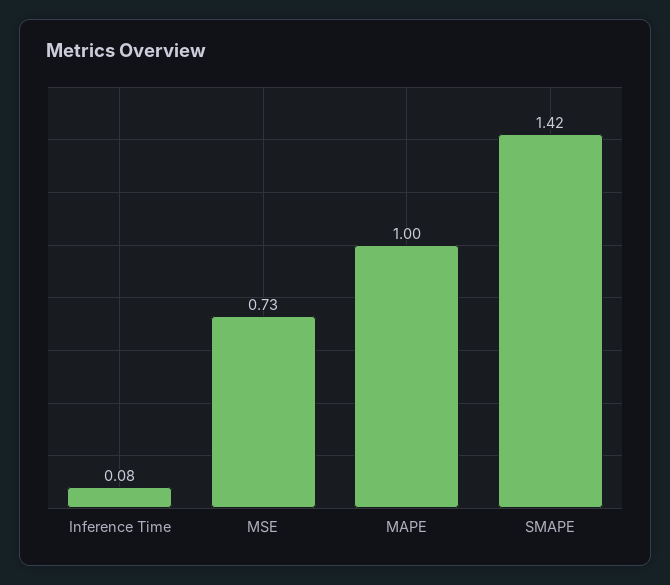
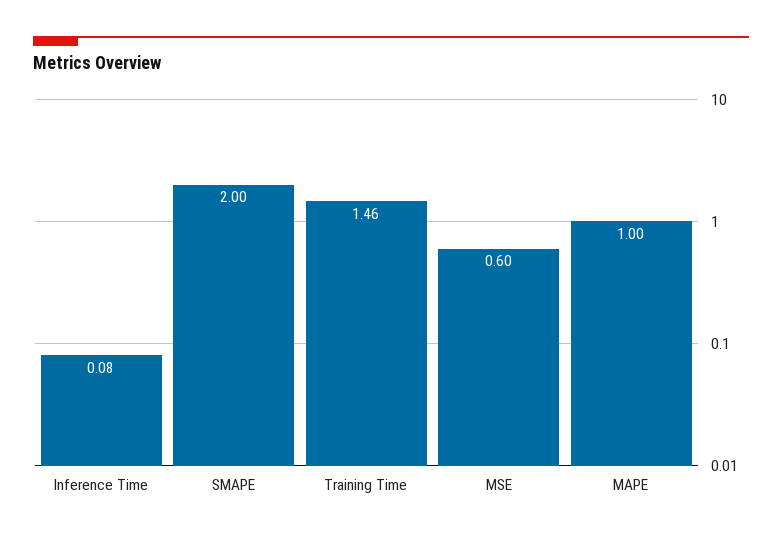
MSE: 0.73 -> 0.6
SMAPE: 1.42 -> 2
Training Time: none -> 1.46

